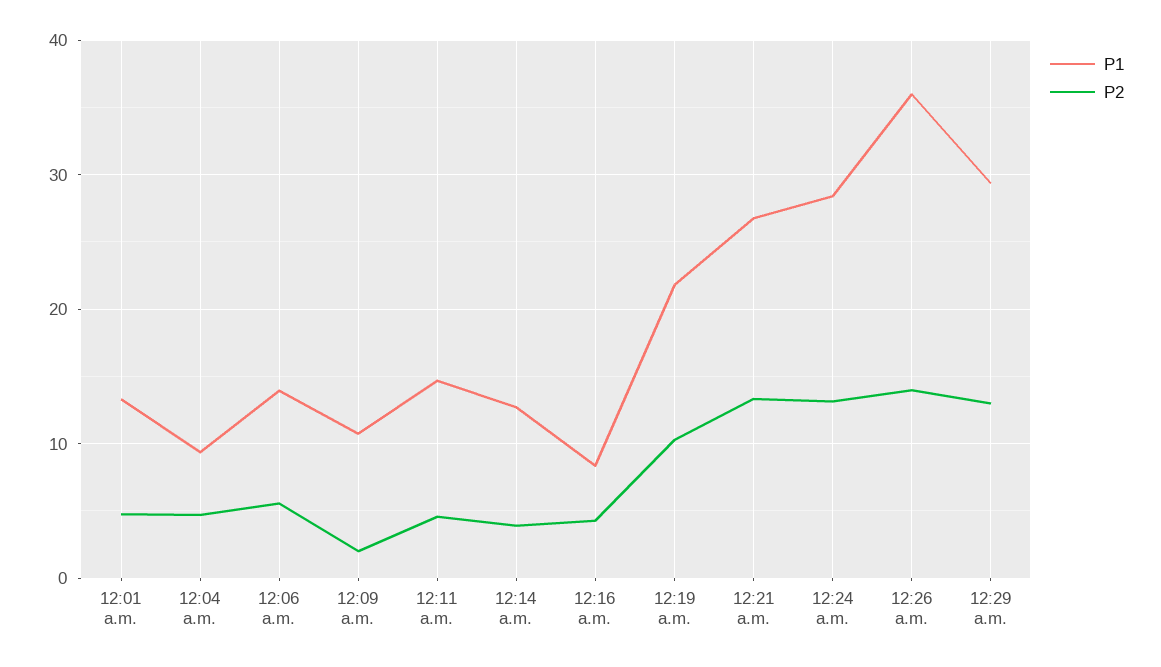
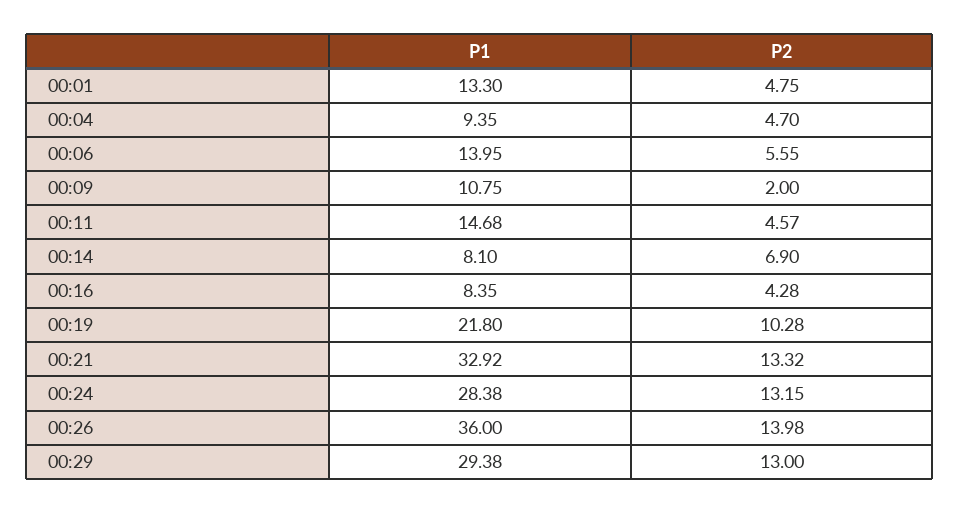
P1, 12:14 a.m.: 13 -> 8.1
P2, 12:14 a.m.: 4 -> 6.9
P1, 12:21 a.m.: 27 -> 32.92

